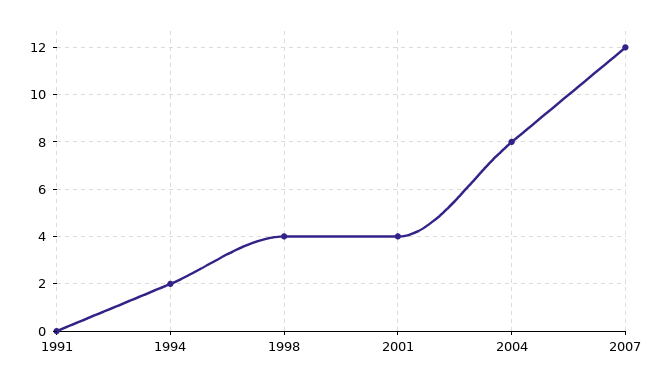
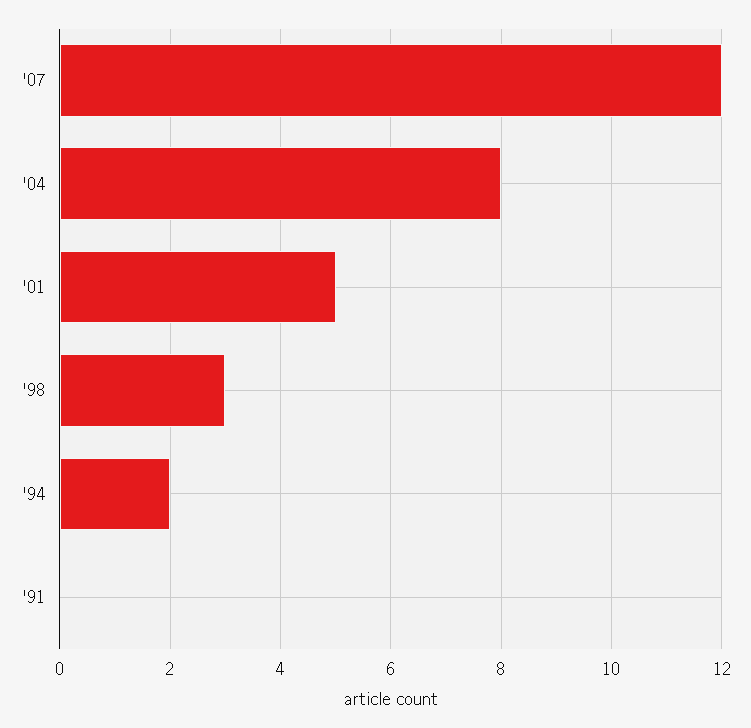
1998: 4 -> 3
2001: 4 -> 5

